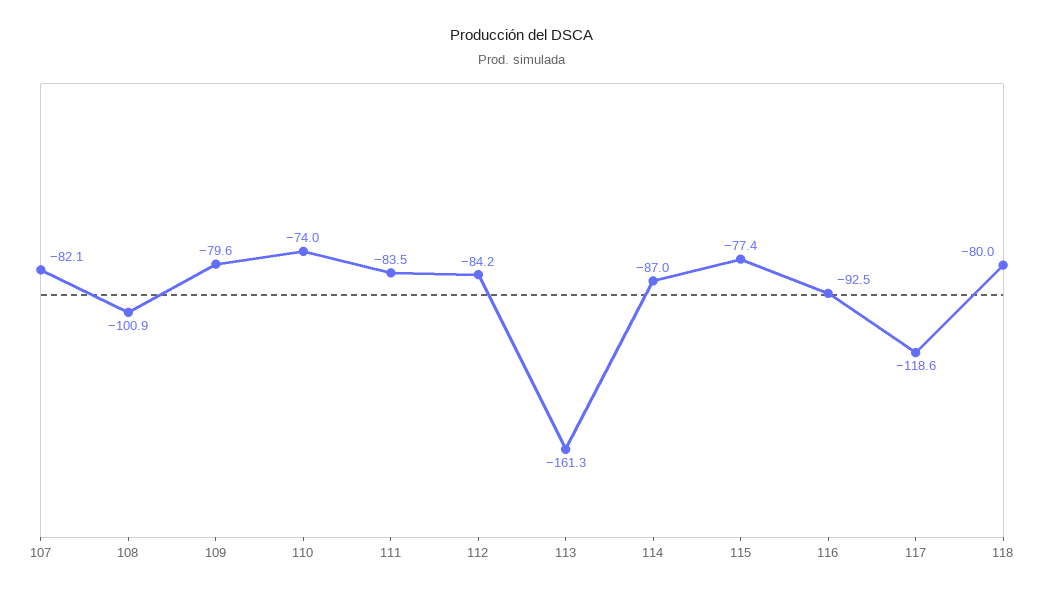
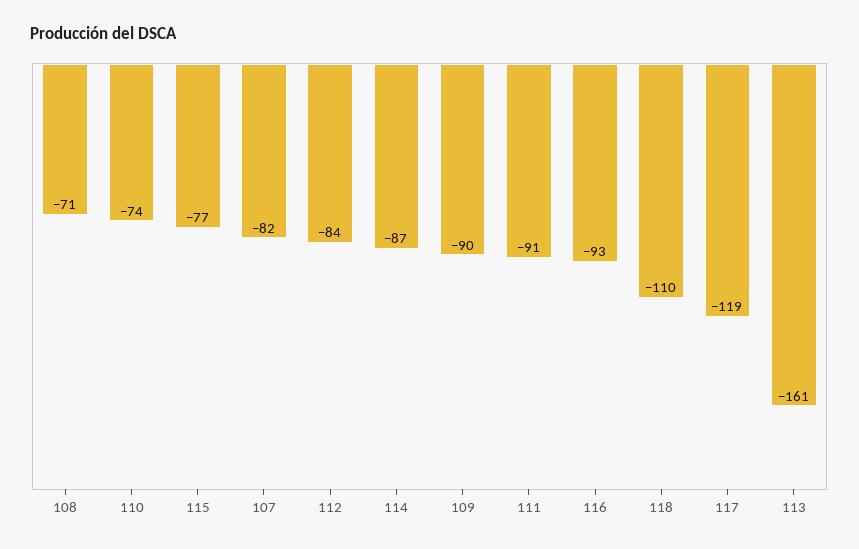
108: -100.9 -> -71
109: -79.6 -> -90
111: -83.5 -> -91
118: -80 -> -110

